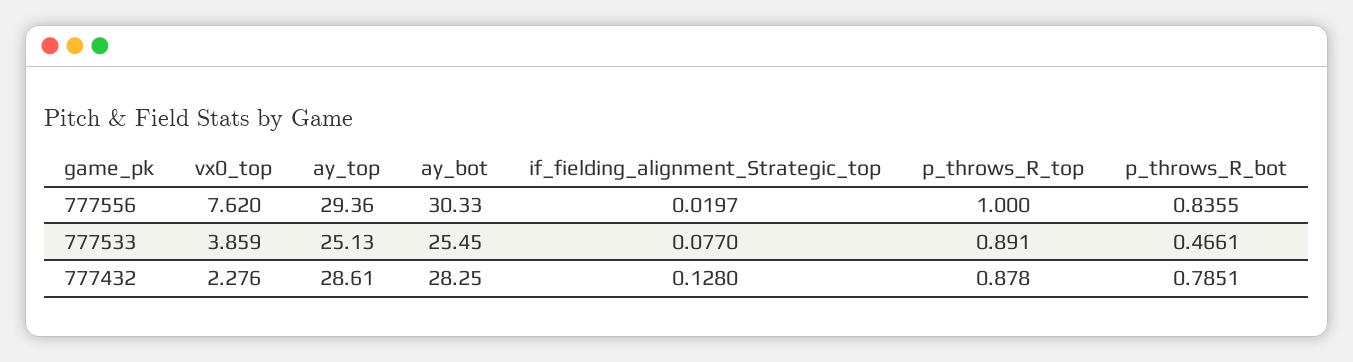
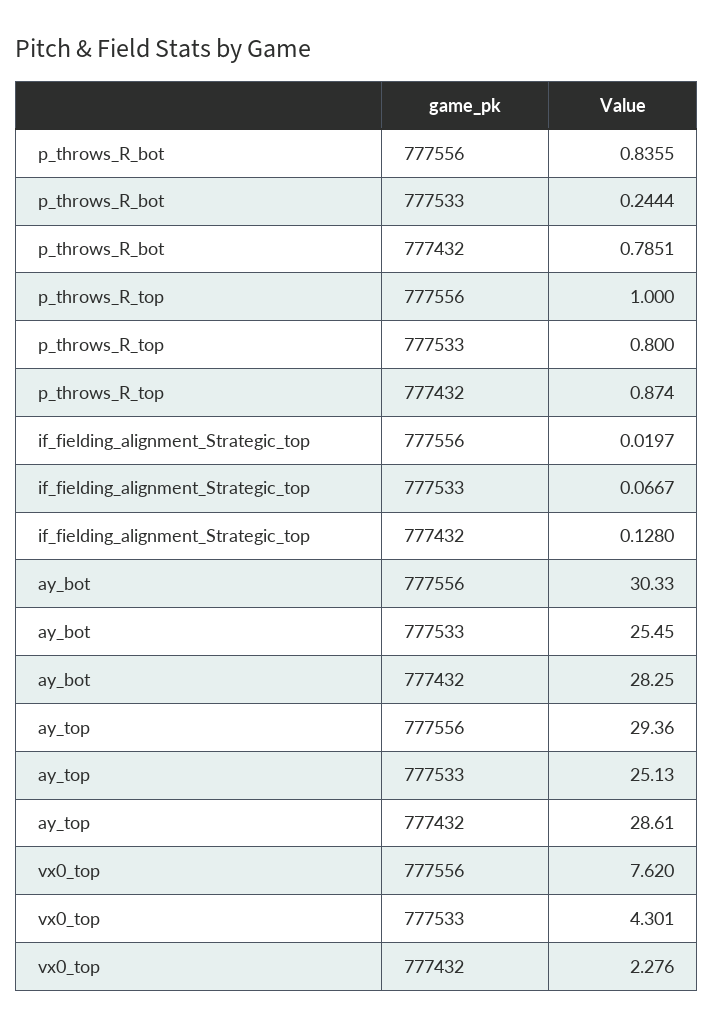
vx0_top, 777533: 3.859 -> 4.301
if_fielding_alignment_Strategic_top, 777533: 0.077 -> 0.0667
p_throws_R_top, 777533: 0.891 -> 0.8
p_throws_R_bot, 777533: 0.4661 -> 0.2444
p_throws_R_top, 777432: 0.878 -> 0.874

